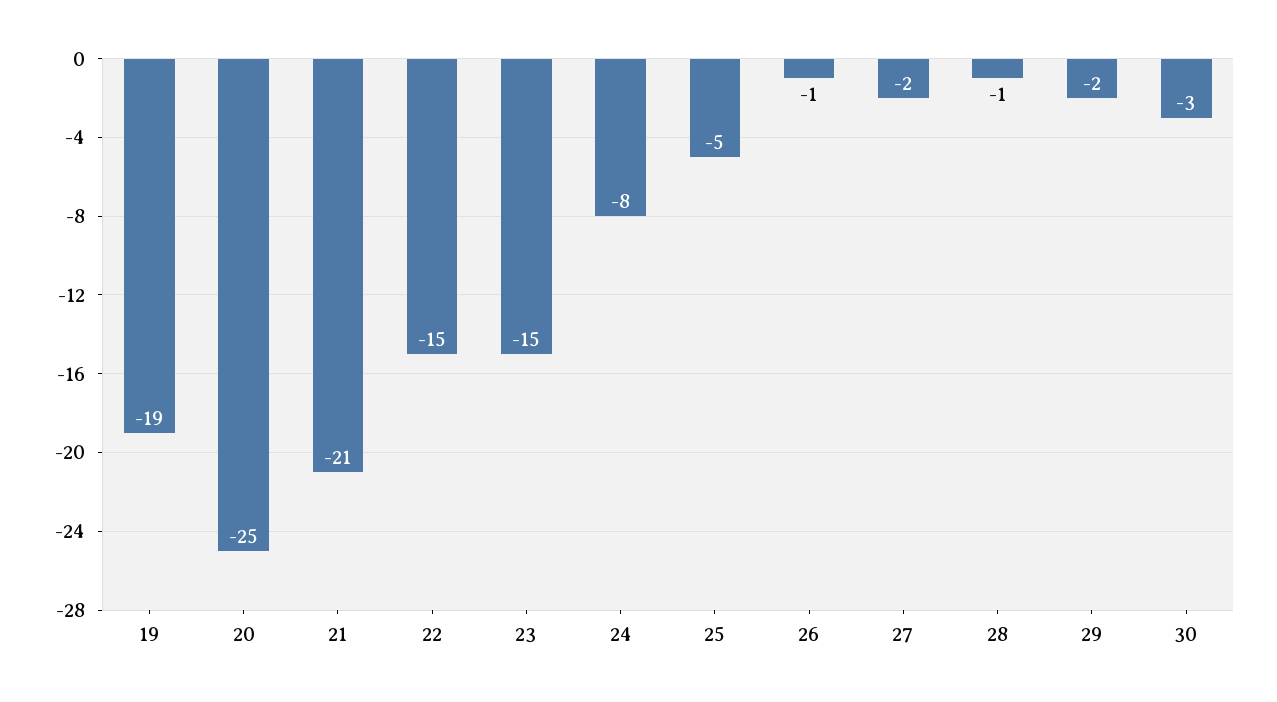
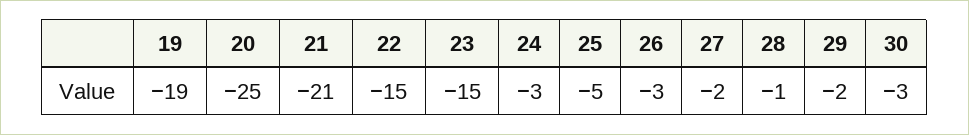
24: -8 -> -3
26: -1 -> -3

